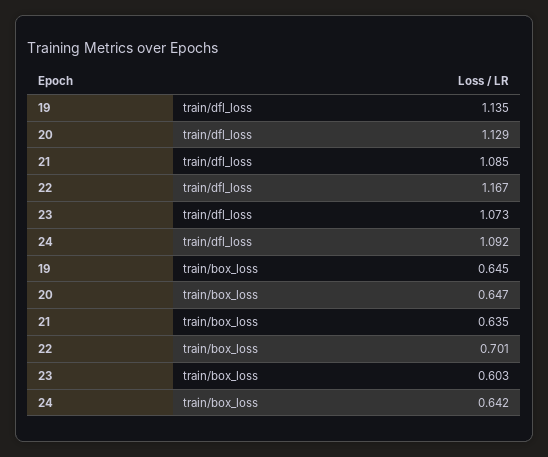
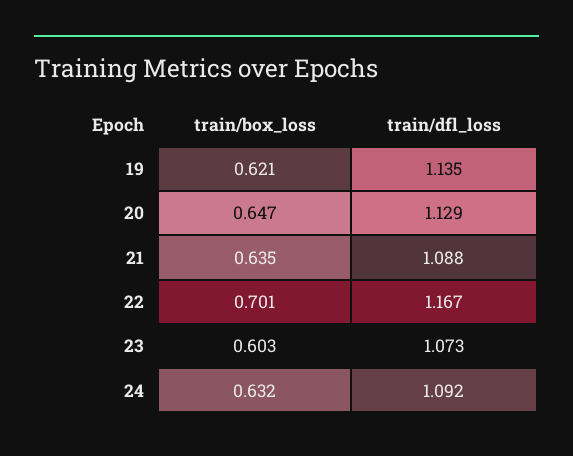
21, train/dfl_loss: 1.085 -> 1.088
19, train/box_loss: 0.645 -> 0.621
24, train/box_loss: 0.642 -> 0.632

